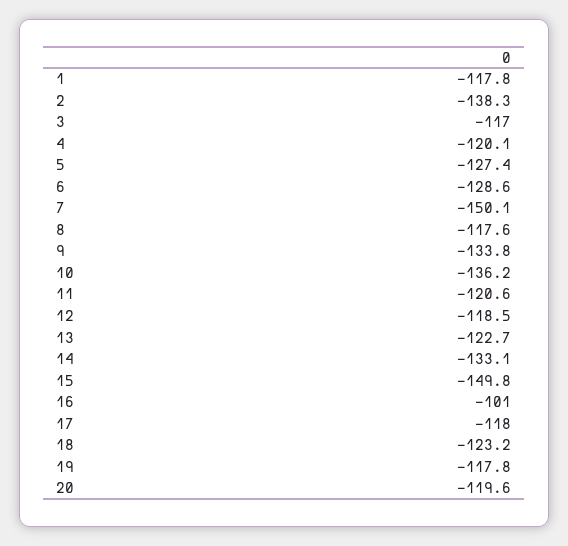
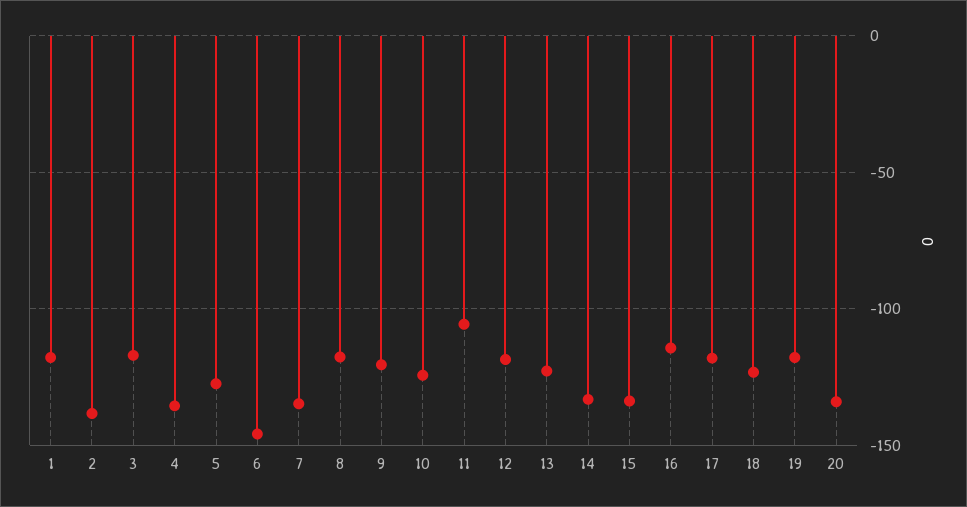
4: -120.1 -> -135
6: -128.6 -> -145
7: -150.1 -> -135
9: -133.8 -> -120
10: -136.2 -> -125
11: -120.6 -> -105
15: -149.8 -> -135
16: -101 -> -115
20: -119.6 -> -135

